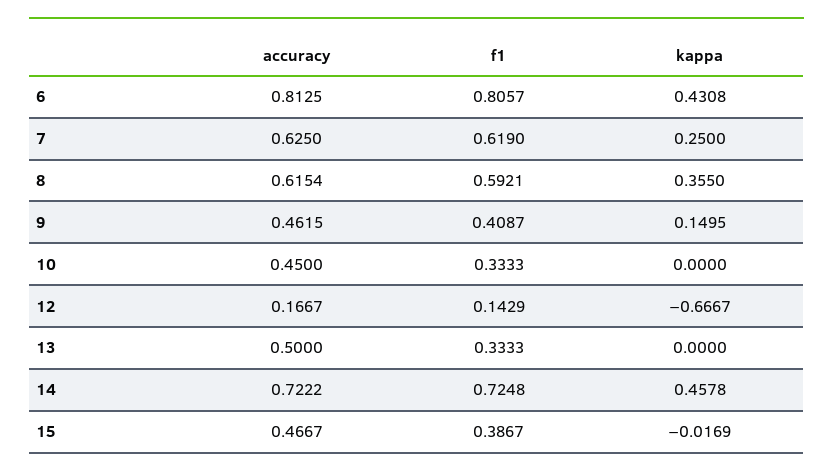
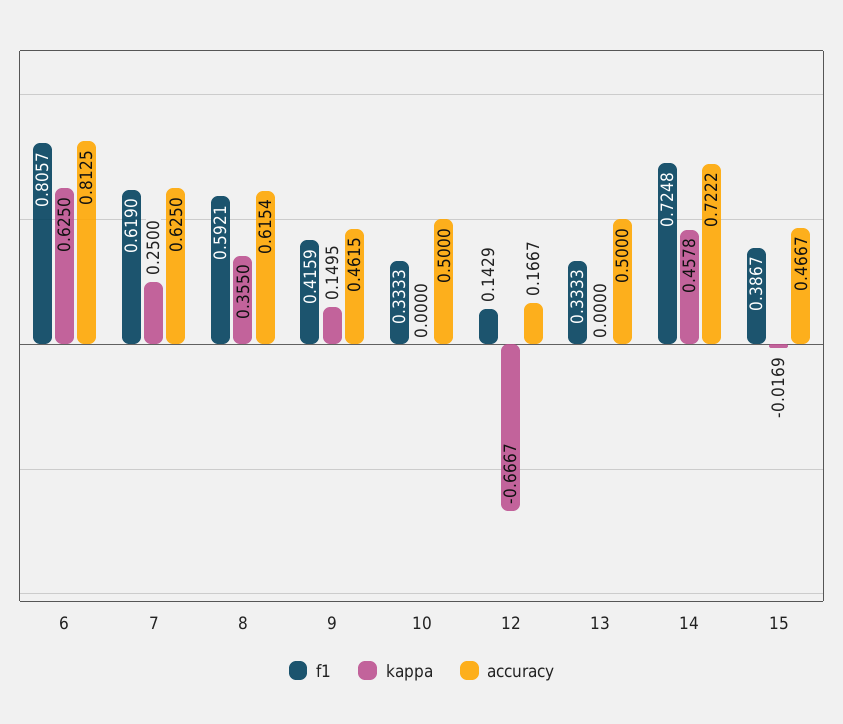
kappa, 6: 0.4308 -> 0.625
f1, 9: 0.4087 -> 0.4159
accuracy, 10: 0.45 -> 0.5

